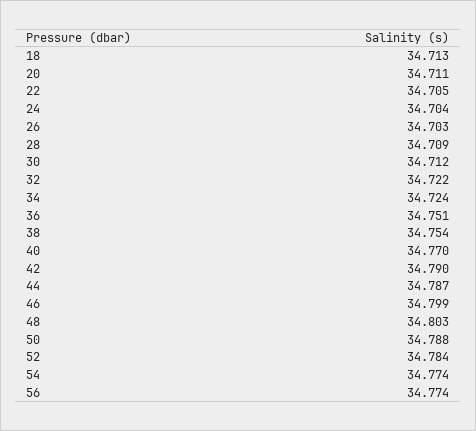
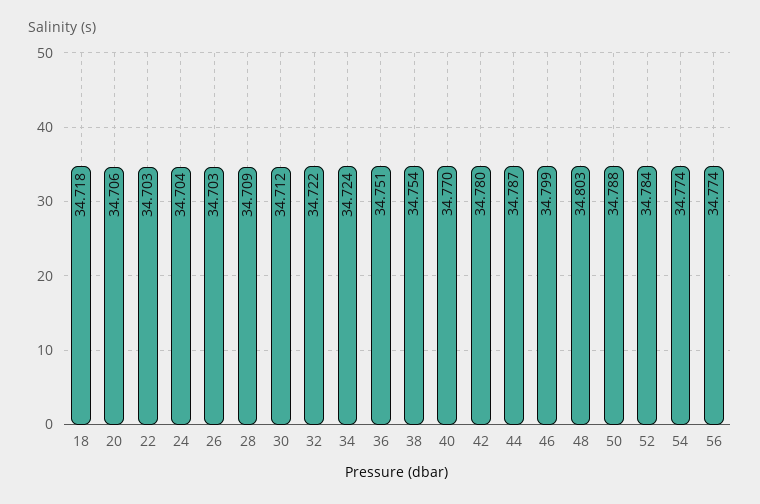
18: 34.713 -> 34.718
20: 34.711 -> 34.706
22: 34.705 -> 34.703
42: 34.79 -> 34.78

